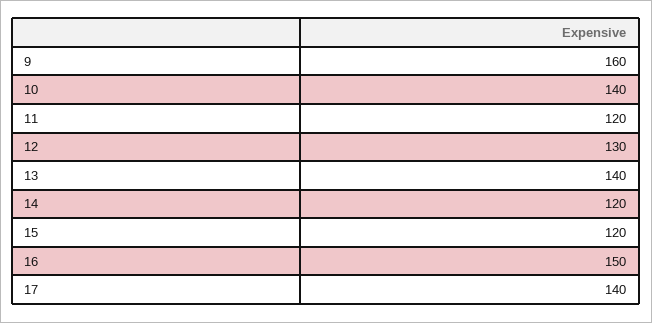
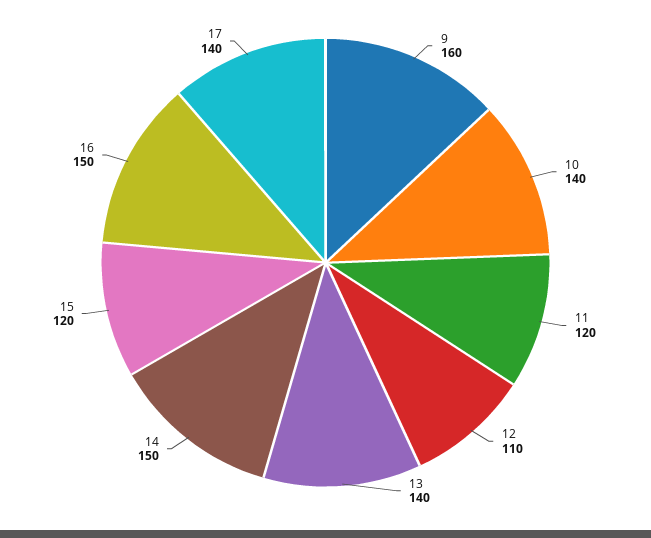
12: 130 -> 110
14: 120 -> 150

